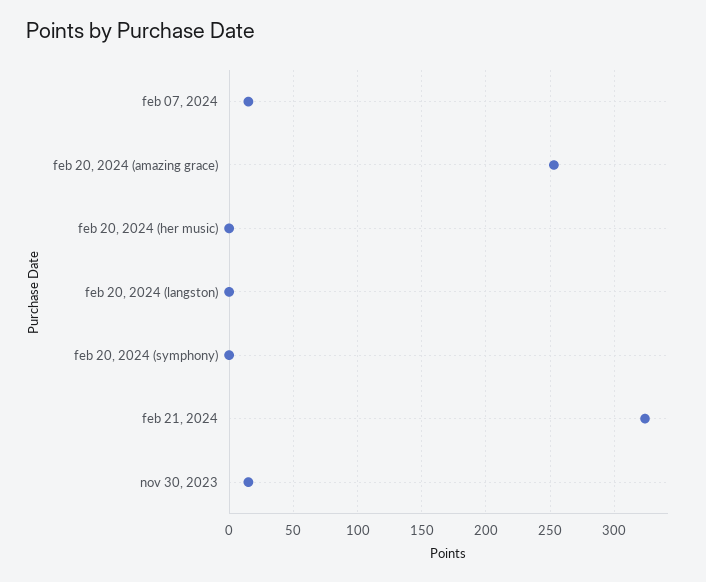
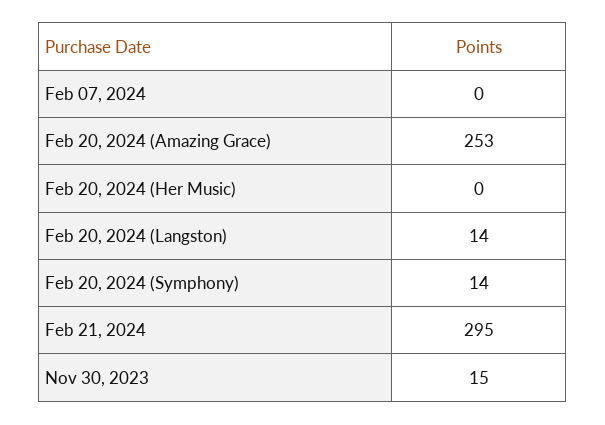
feb 07, 2024: 15 -> 0
feb 20, 2024 (langston): 0 -> 14
feb 20, 2024 (symphony): 0 -> 14
feb 21, 2024: 325 -> 295

